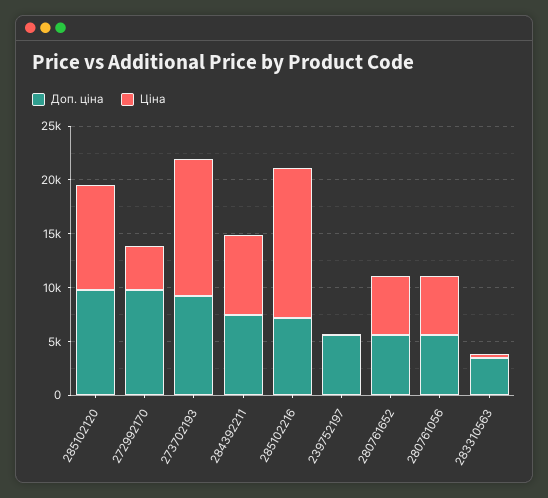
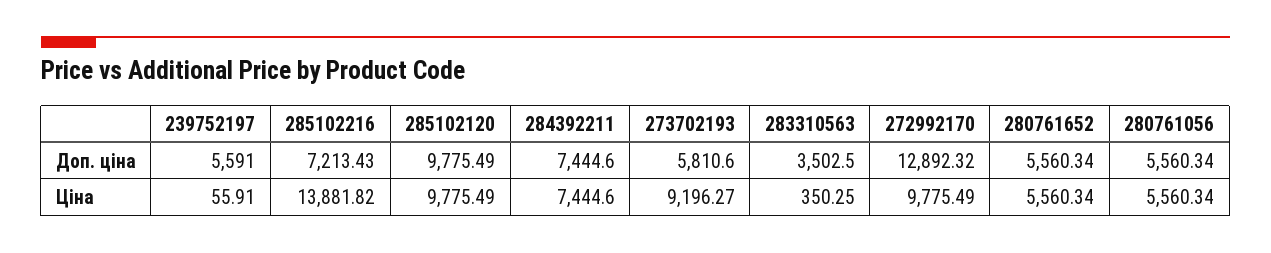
Доп. ціна, 272992170: 10000 -> 12892.32
Ціна, 272992170: 4000 -> 9775.49
Доп. ціна, 273702193: 9000 -> 5810.6
Ціна, 273702193: 13000 -> 9196.27

